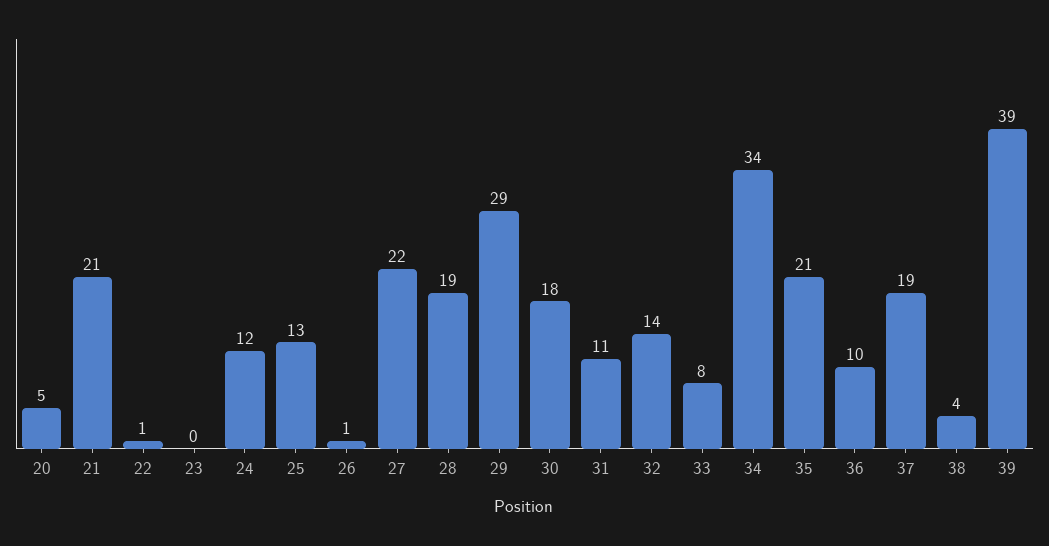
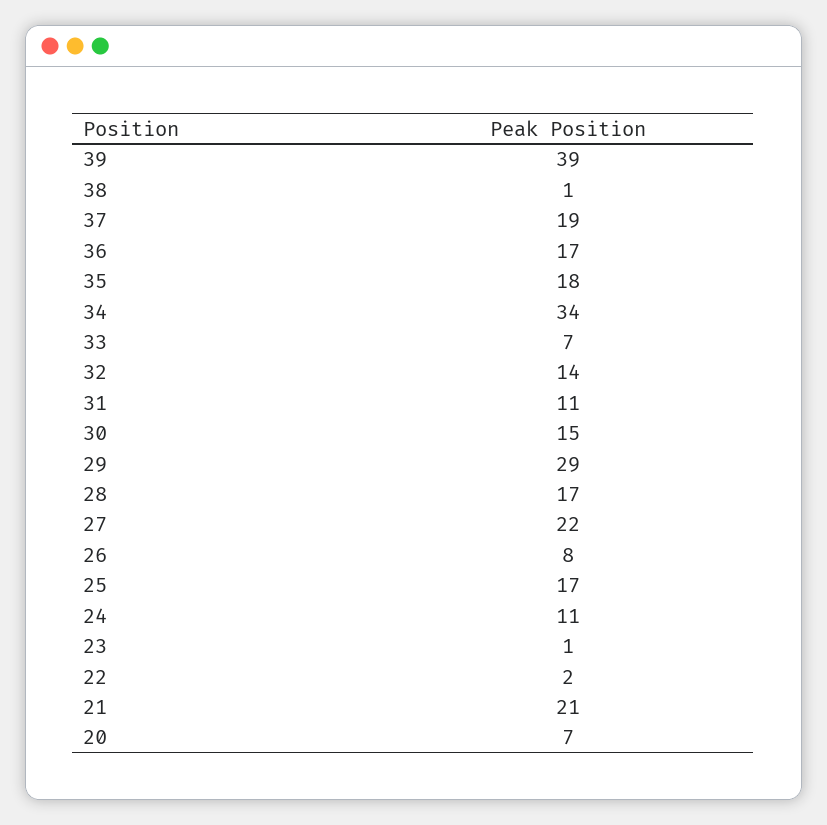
20: 5 -> 7
22: 1 -> 2
23: 0 -> 1
24: 12 -> 11
25: 13 -> 17
26: 1 -> 8
28: 19 -> 17
30: 18 -> 15
33: 8 -> 7
35: 21 -> 18
36: 10 -> 17
38: 4 -> 1

